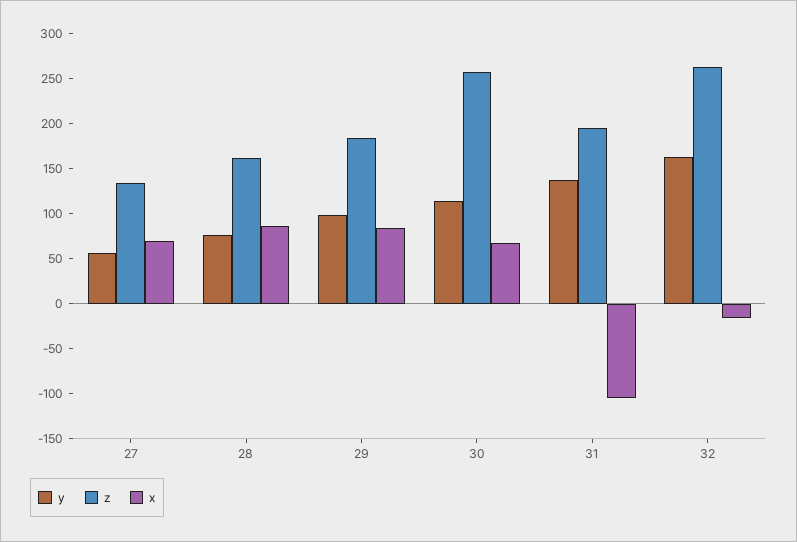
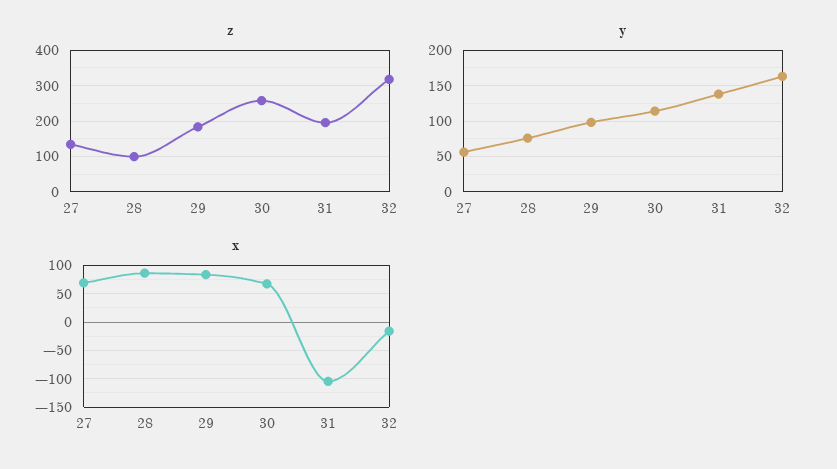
z, 28: 160 -> 100
z, 32: 260 -> 320

